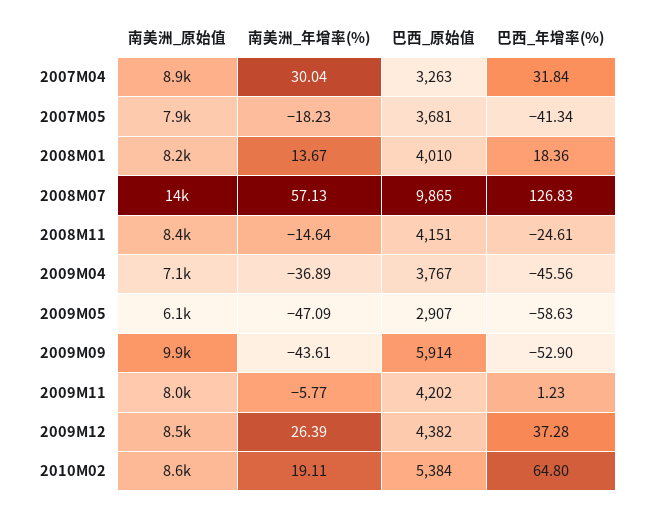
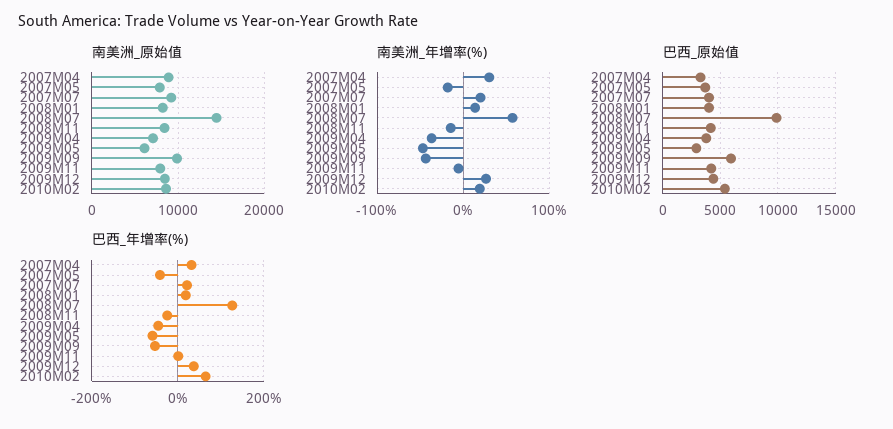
南美洲_原始值, 2007M07: none -> 9000
南美洲_年增率(%), 2007M07: none -> 20
巴西_原始值, 2007M07: none -> 4000
巴西_年增率(%), 2007M07: none -> 20

